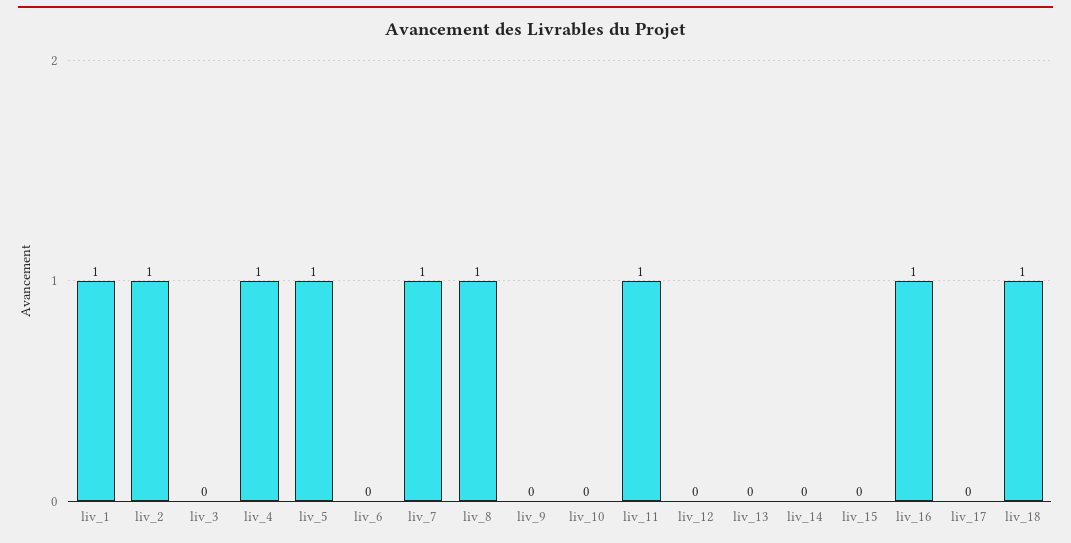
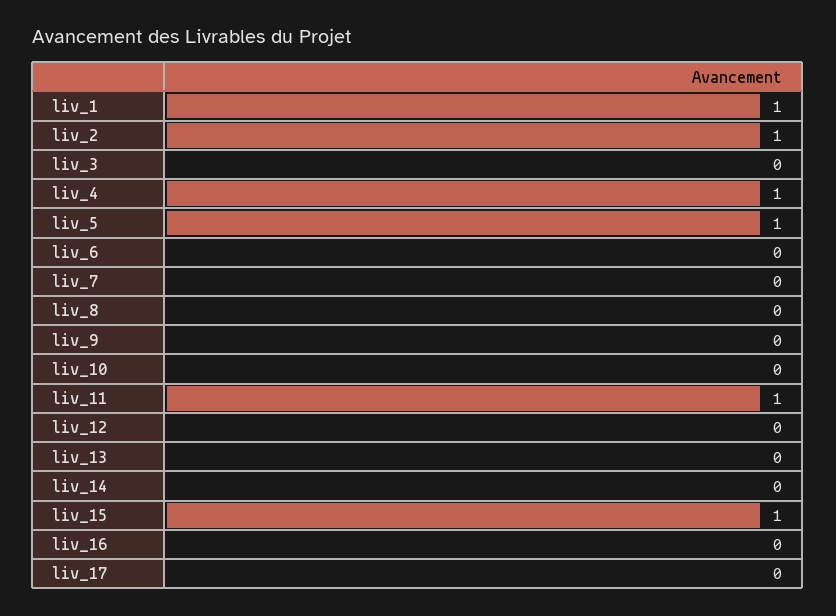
liv_7: 1 -> 0
liv_8: 1 -> 0
liv_15: 0 -> 1
liv_16: 1 -> 0
liv_18: 1 -> none

